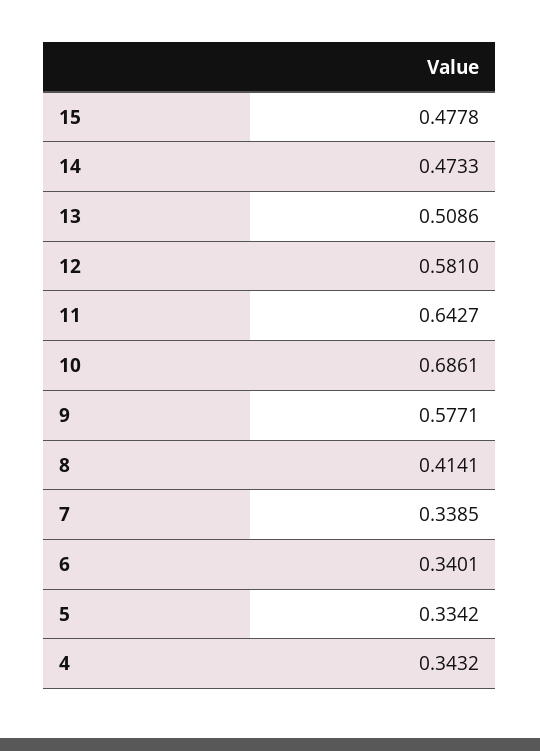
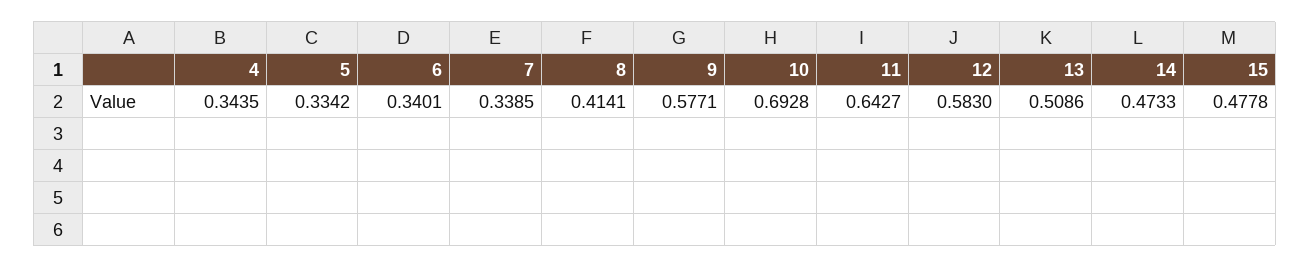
12: 0.581 -> 0.583
10: 0.6861 -> 0.6928
4: 0.3432 -> 0.3435

